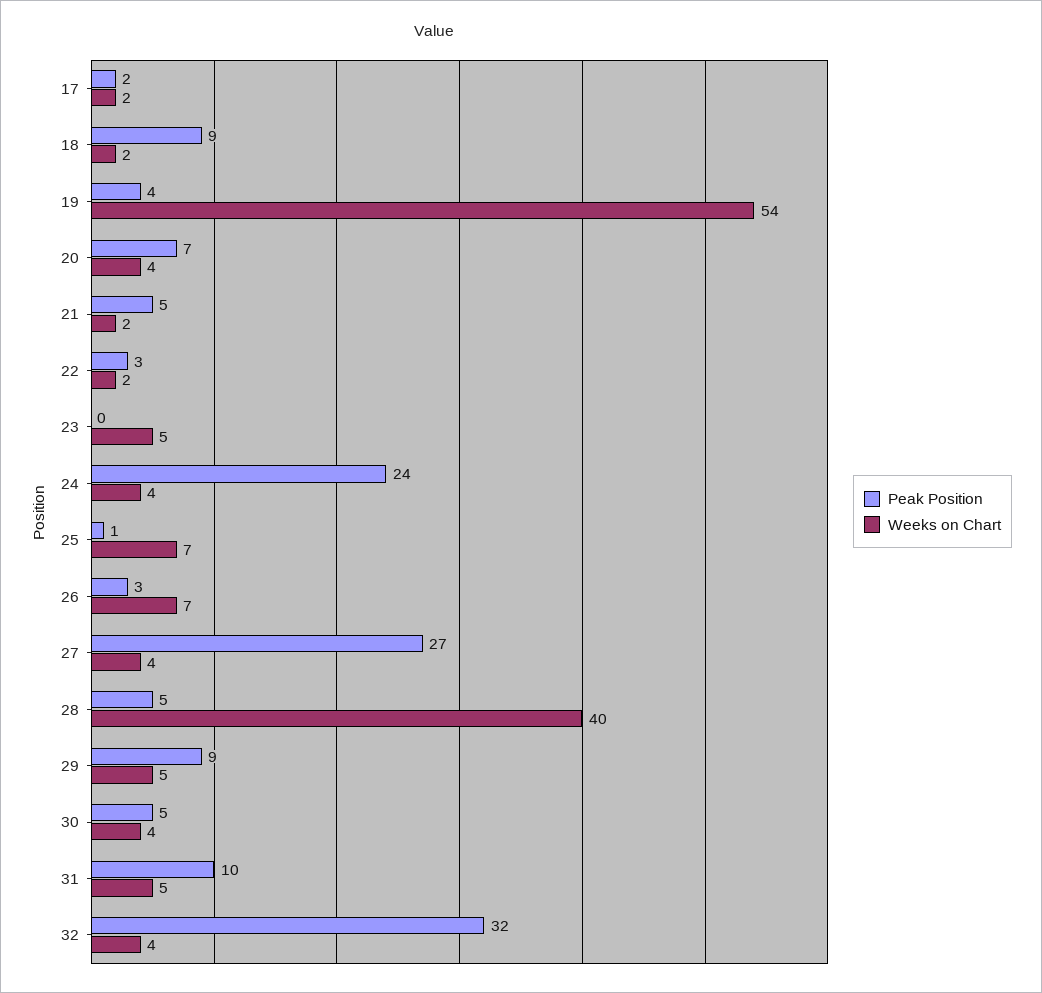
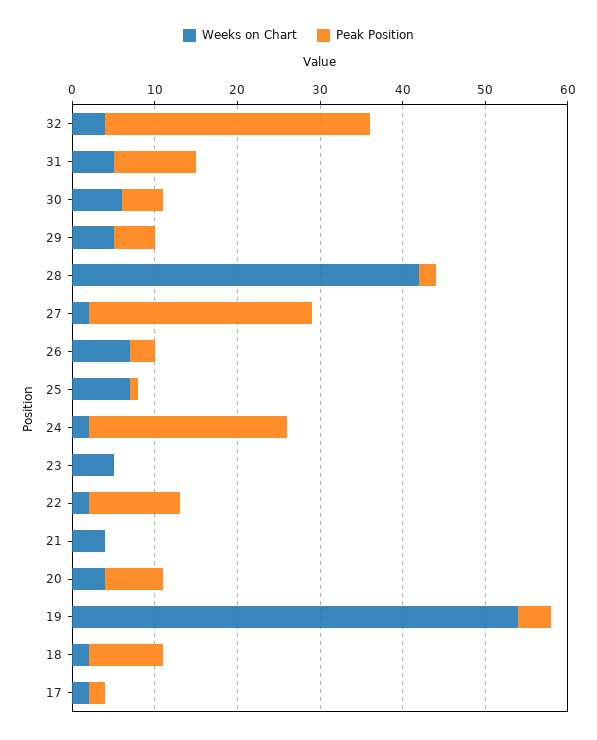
Peak Position, 21: 5 -> 0
Weeks on Chart, 21: 2 -> 4
Peak Position, 22: 3 -> 11
Weeks on Chart, 24: 4 -> 2
Weeks on Chart, 27: 4 -> 2
Peak Position, 28: 5 -> 2
Weeks on Chart, 28: 40 -> 42
Peak Position, 29: 9 -> 5
Weeks on Chart, 30: 4 -> 6

